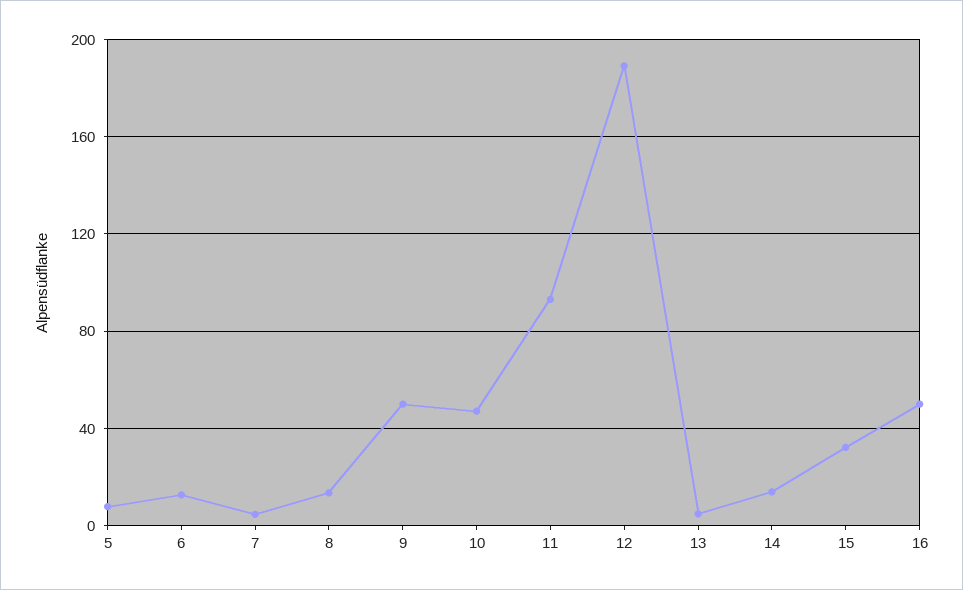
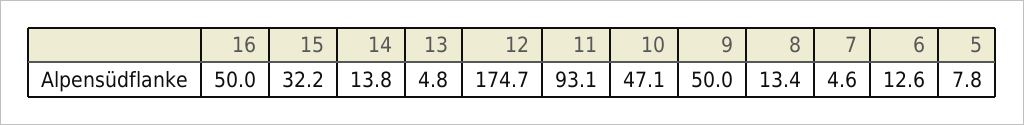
12: 190 -> 174.7

